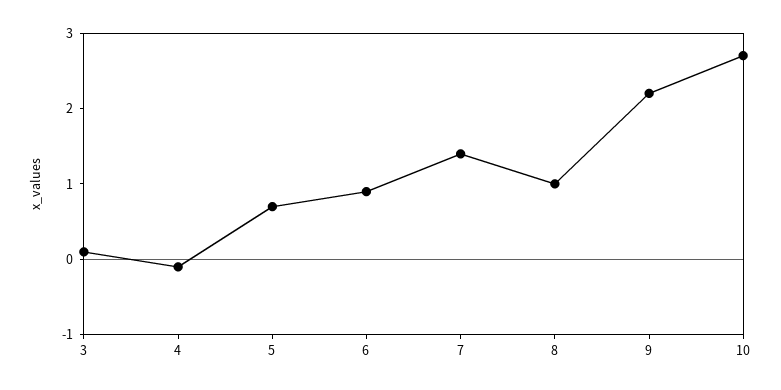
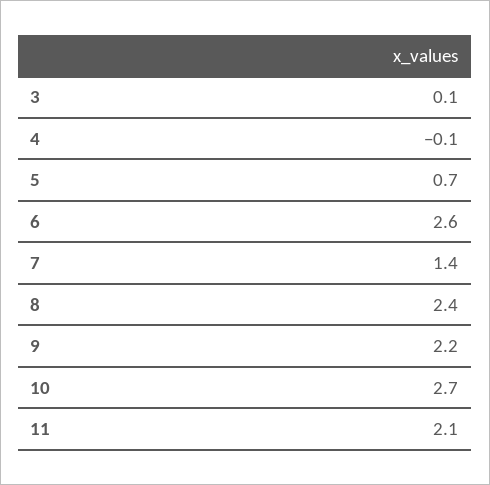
6: 1 -> 2.6
8: 1 -> 2.4
11: none -> 2.1

